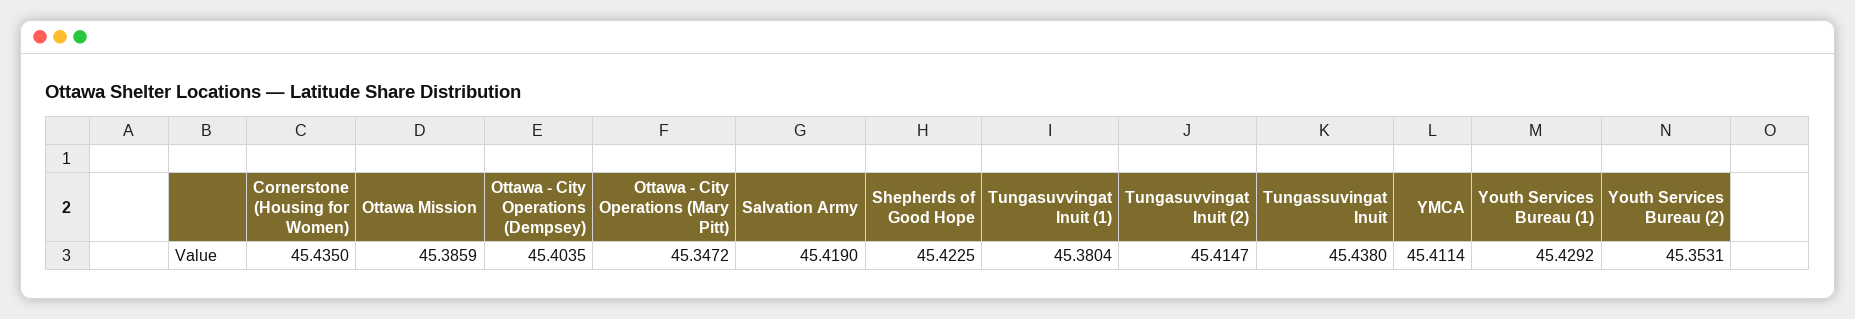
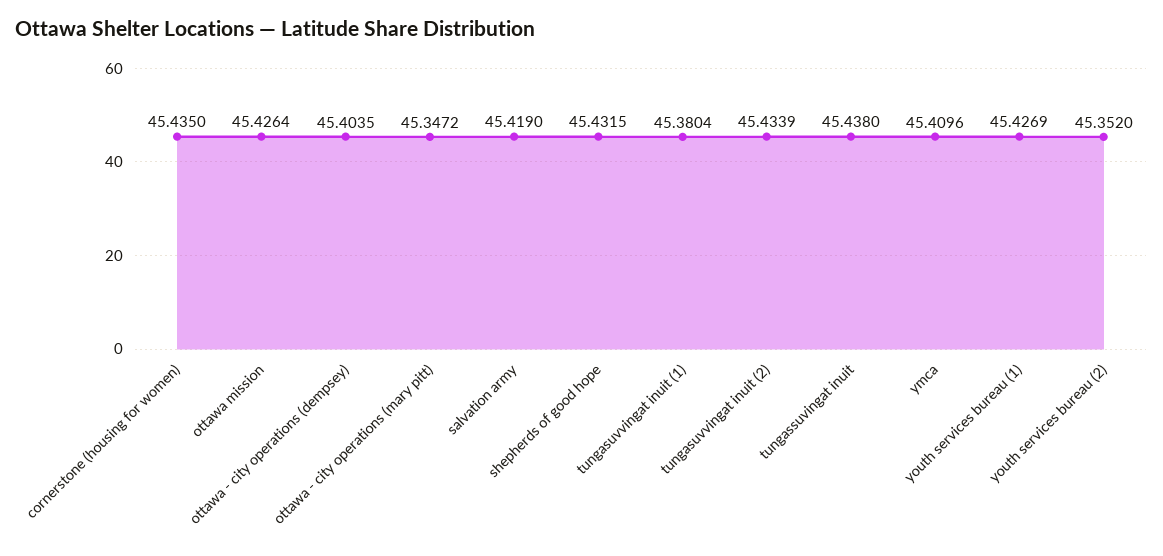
Ottawa Mission: 45.3859 -> 45.4264
Shepherds of Good Hope: 45.4225 -> 45.4315
Tungasuvvingat Inuit (2): 45.4147 -> 45.4339
YMCA: 45.4114 -> 45.4096
Youth Services Bureau (1): 45.4292 -> 45.4269
Youth Services Bureau (2): 45.3531 -> 45.352

